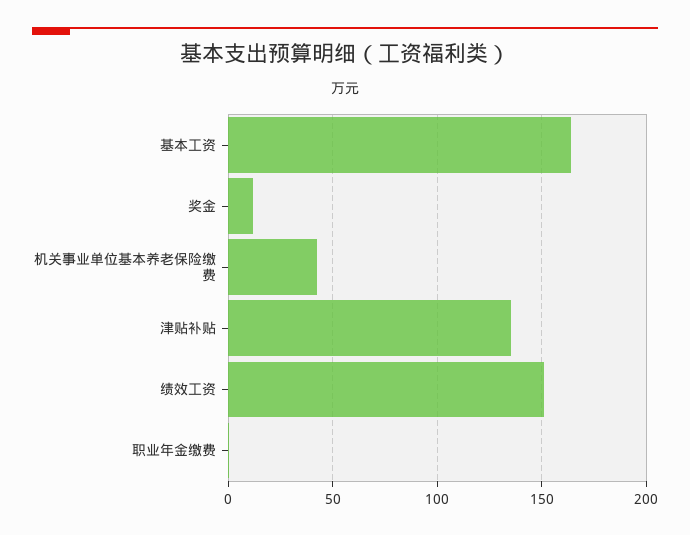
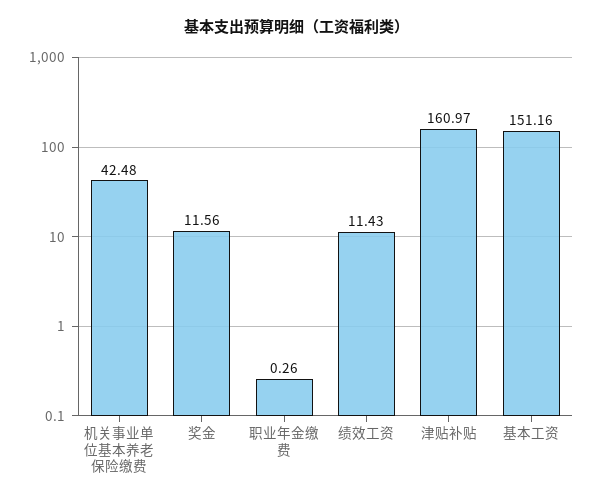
基本工资: 165 -> 151.16
津贴补贴: 135 -> 160.97
绩效工资: 150 -> 11.43

